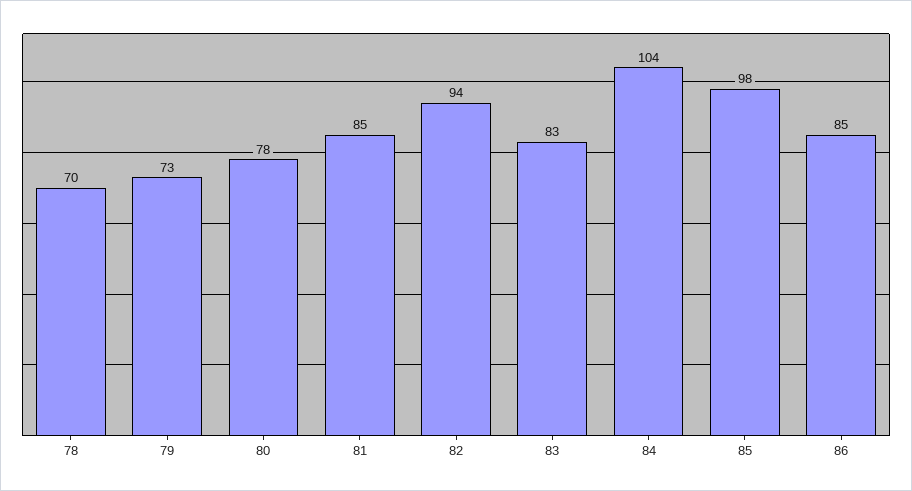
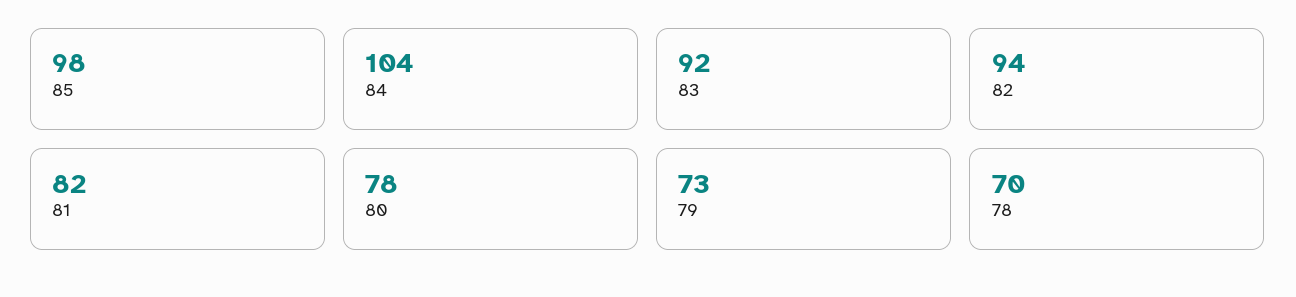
81: 85 -> 82
83: 83 -> 92
86: 85 -> none

